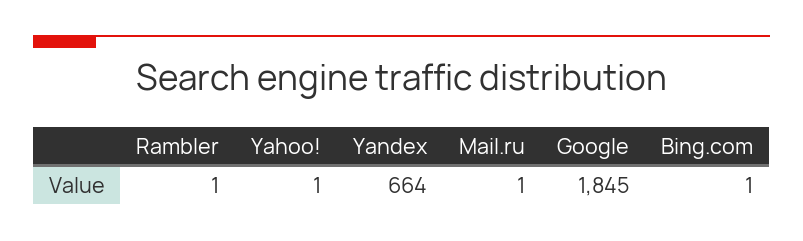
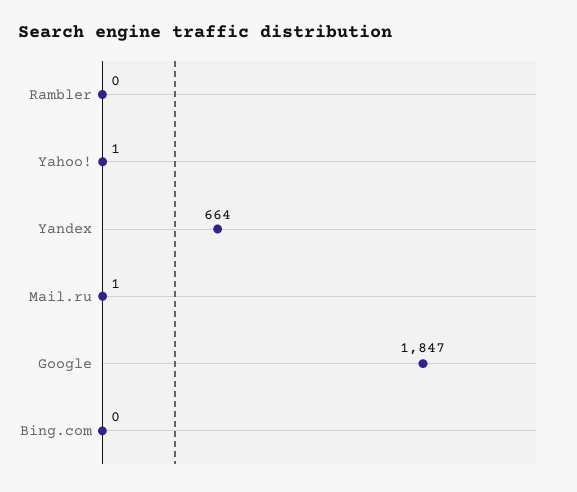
Rambler: 1 -> 0
Google: 1845 -> 1847
Bing.com: 1 -> 0

